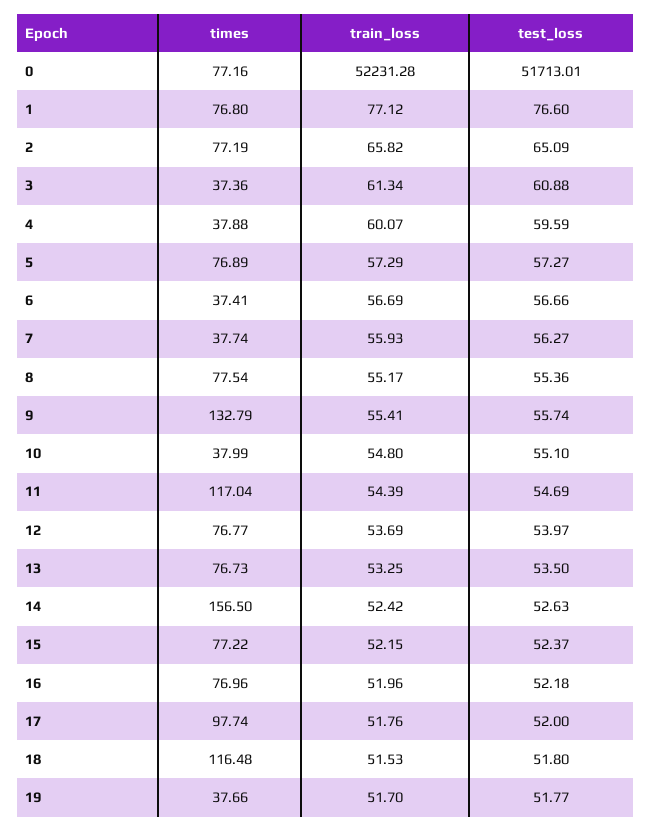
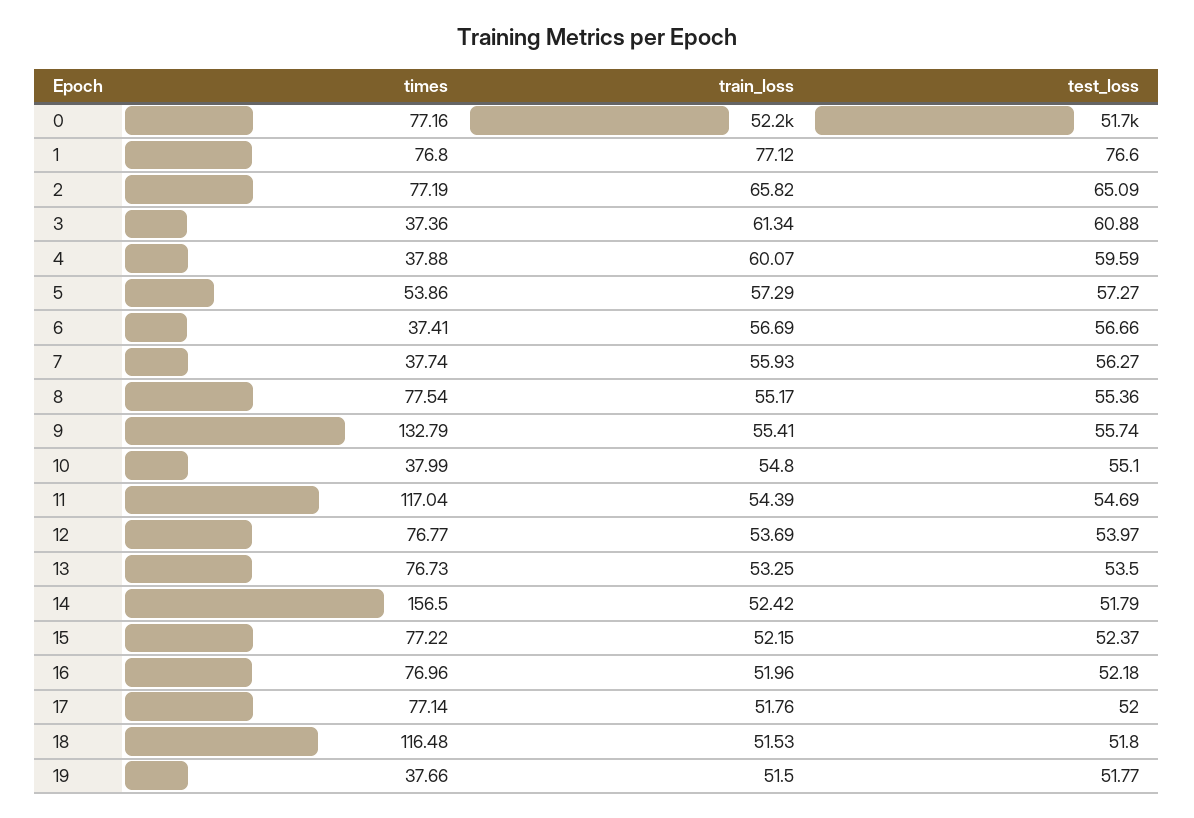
times, 5: 76.89 -> 53.86
test_loss, 14: 52.63 -> 51.79
times, 17: 97.74 -> 77.14
train_loss, 19: 51.7 -> 51.5

